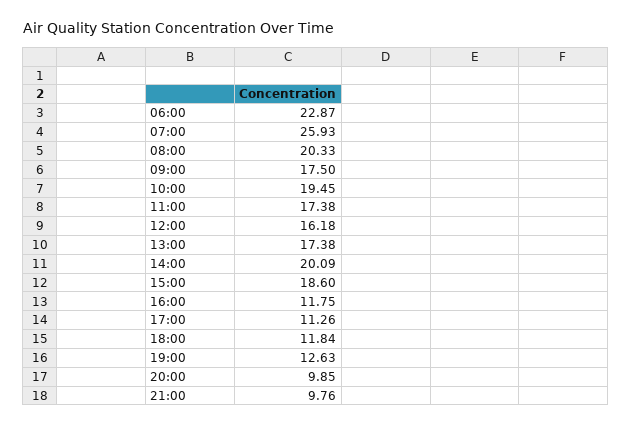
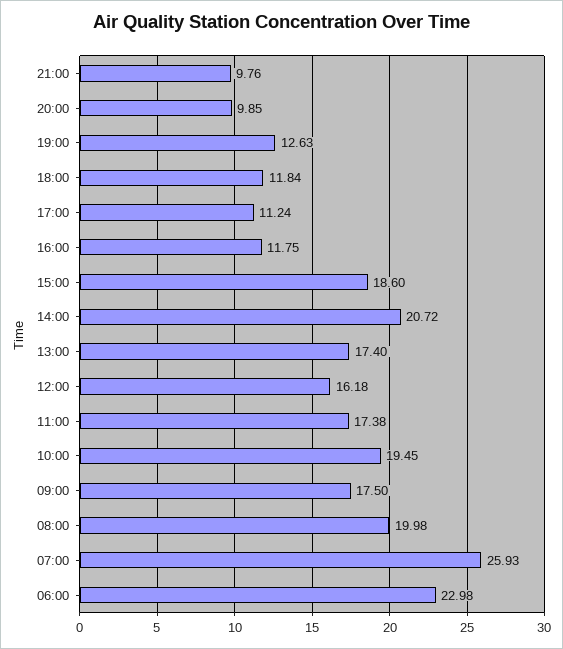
06:00: 22.87 -> 22.98
08:00: 20.33 -> 19.98
13:00: 17.38 -> 17.4
14:00: 20.09 -> 20.72
17:00: 11.26 -> 11.24

